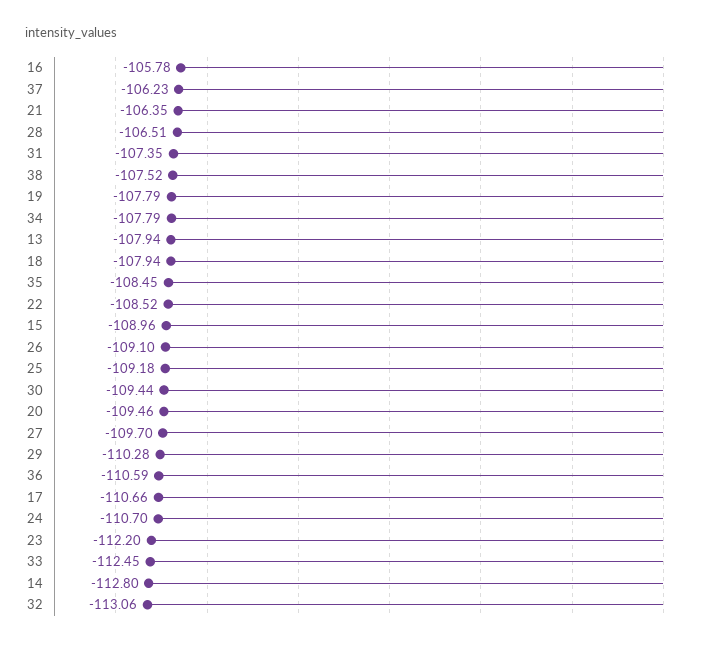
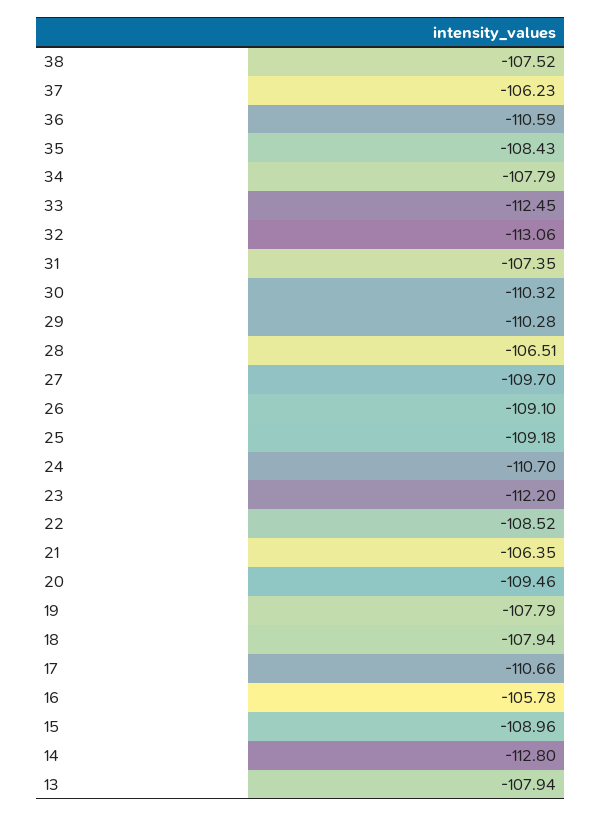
35: -108.45 -> -108.43
30: -109.44 -> -110.32

